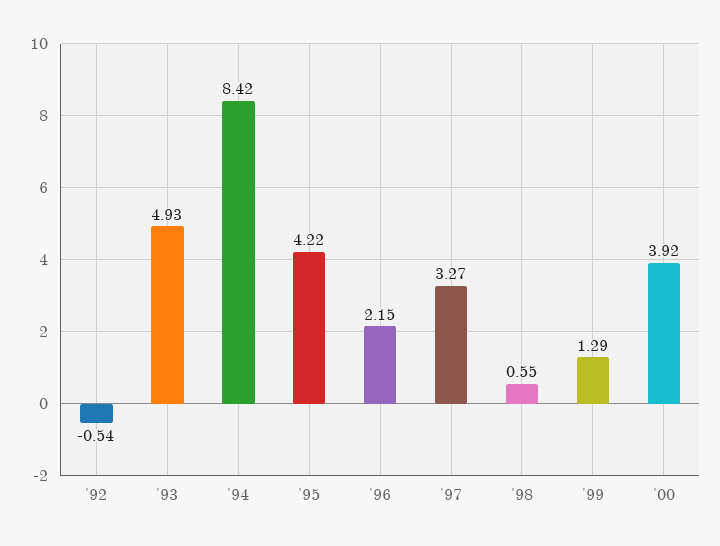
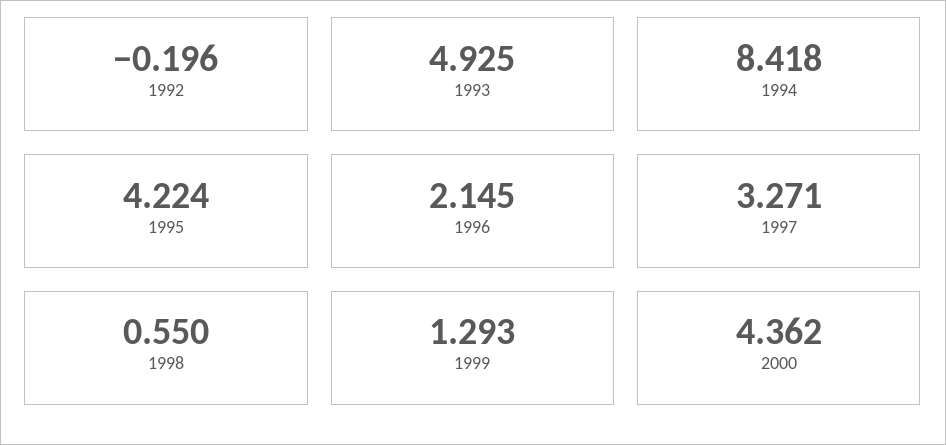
'92: -0.54 -> -0.196
'00: 3.92 -> 4.362

